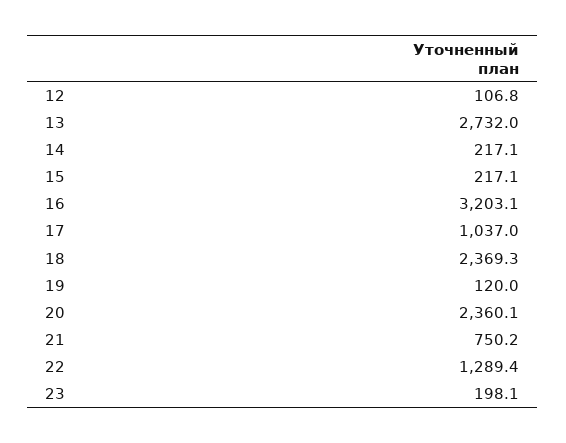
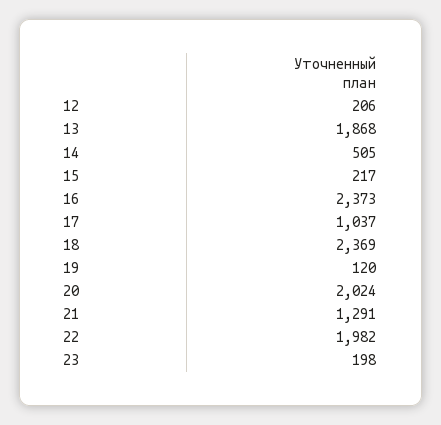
12: 106.8 -> 206
13: 2732 -> 1868
14: 217.1 -> 505
16: 3203.1 -> 2373
20: 2360.1 -> 2024
21: 750.2 -> 1291
22: 1289.4 -> 1982

